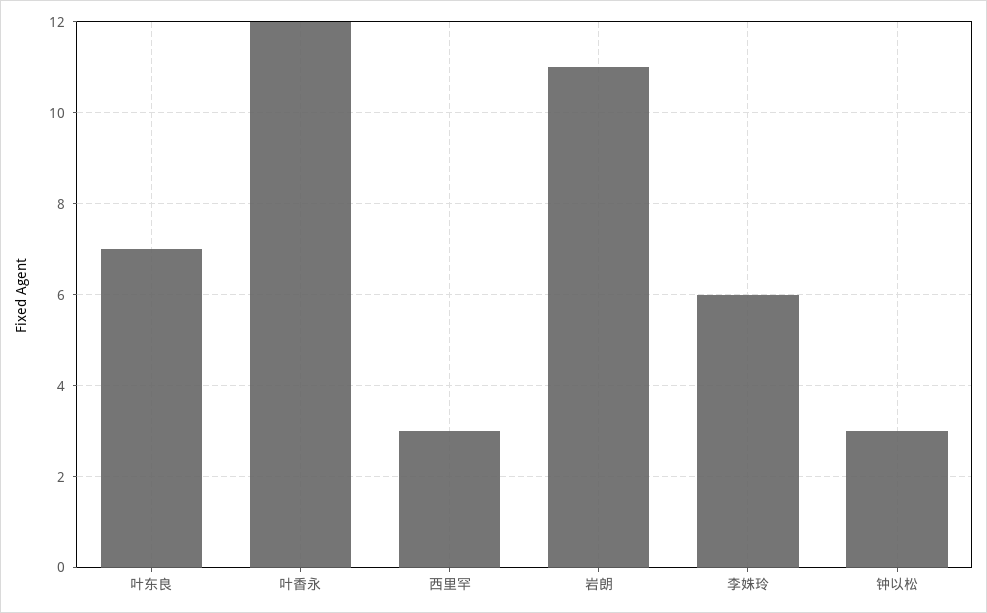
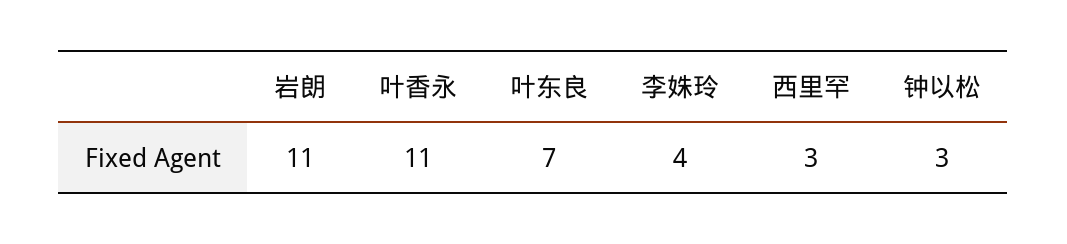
叶香永: 12 -> 11
李姝玲: 6 -> 4

